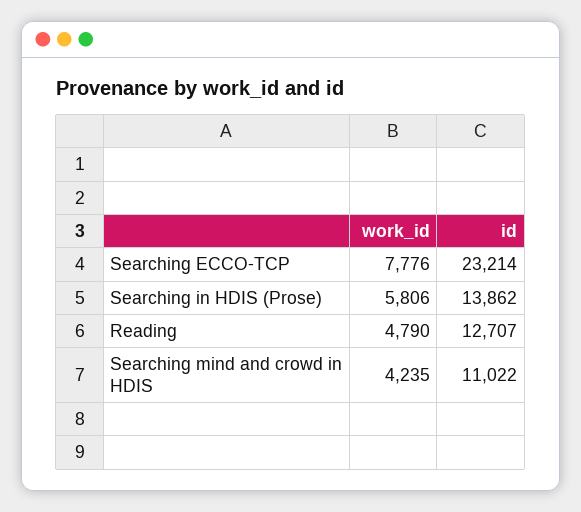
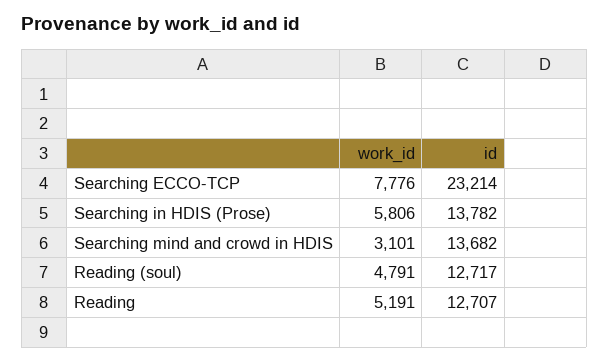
id, Searching in HDIS (Prose): 13862 -> 13782
work_id, Reading: 4790 -> 5191
work_id, Searching mind and crowd in HDIS: 4235 -> 3101
id, Searching mind and crowd in HDIS: 11022 -> 13682
work_id, Reading (soul): none -> 4791
id, Reading (soul): none -> 12717

